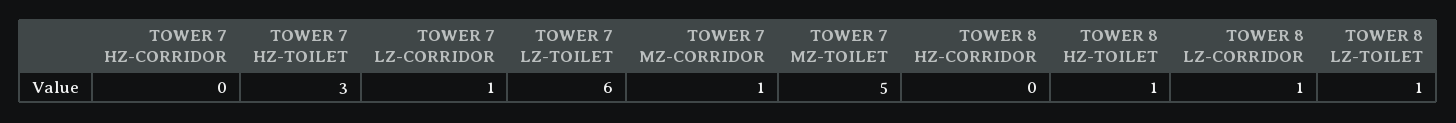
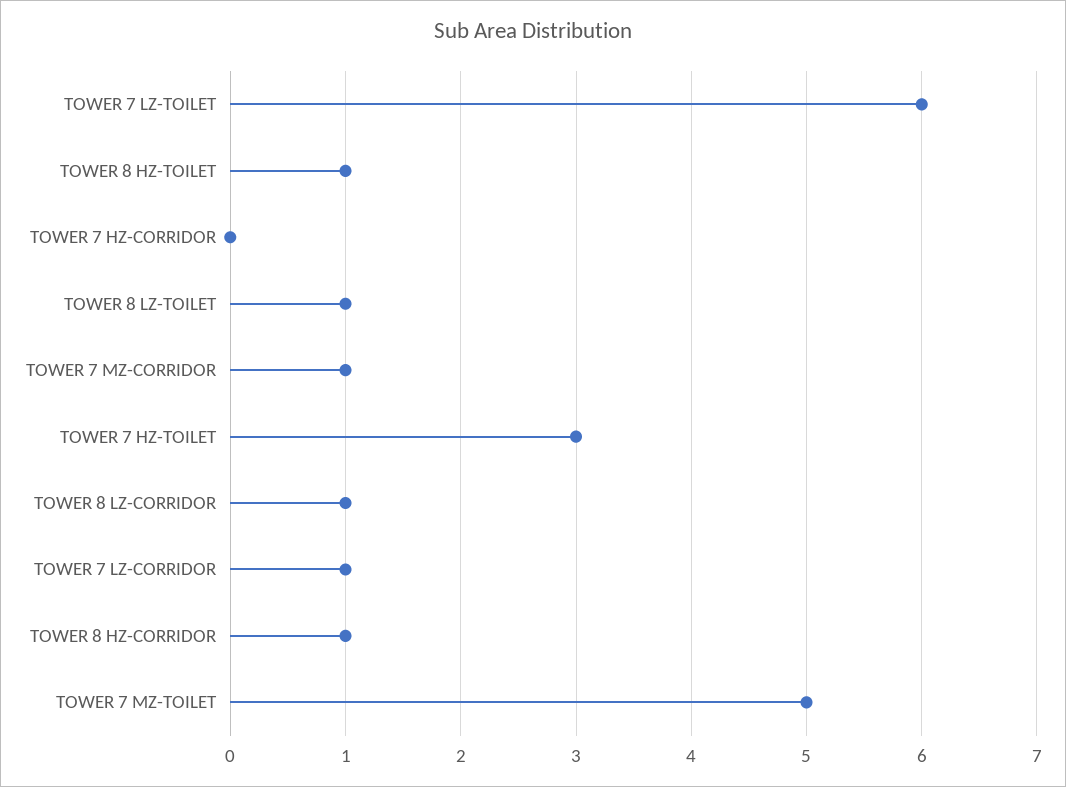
TOWER 8 HZ-CORRIDOR: 0 -> 1

